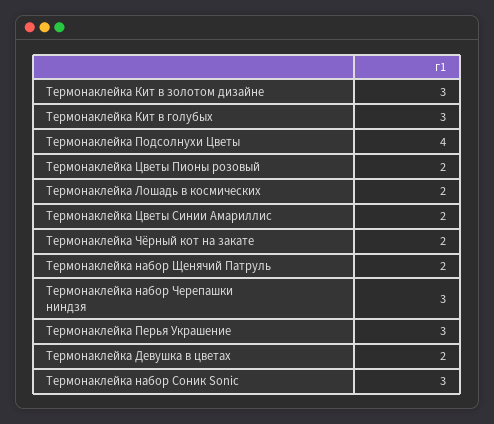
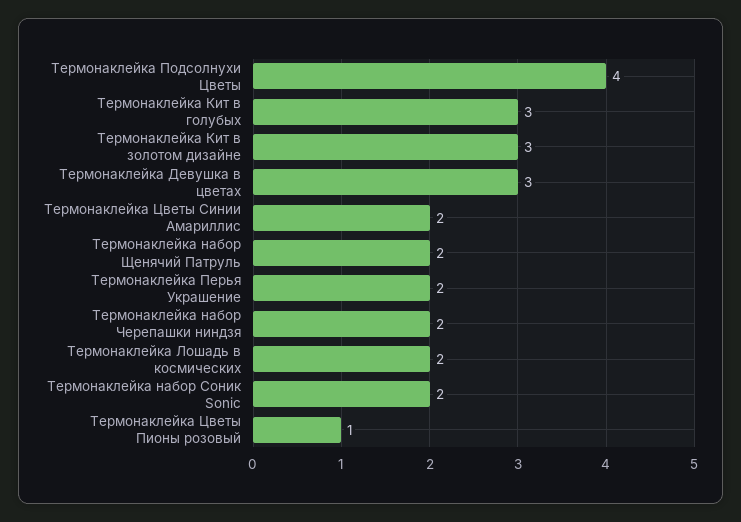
Термонаклейка Цветы Пионы розовый: 2 -> 1
Термонаклейка Чёрный кот на закате: 2 -> none
Термонаклейка набор Черепашки ниндзя: 3 -> 2
Термонаклейка Перья Украшение: 3 -> 2
Термонаклейка Девушка в цветах: 2 -> 3
Термонаклейка набор Соник Sonic: 3 -> 2

